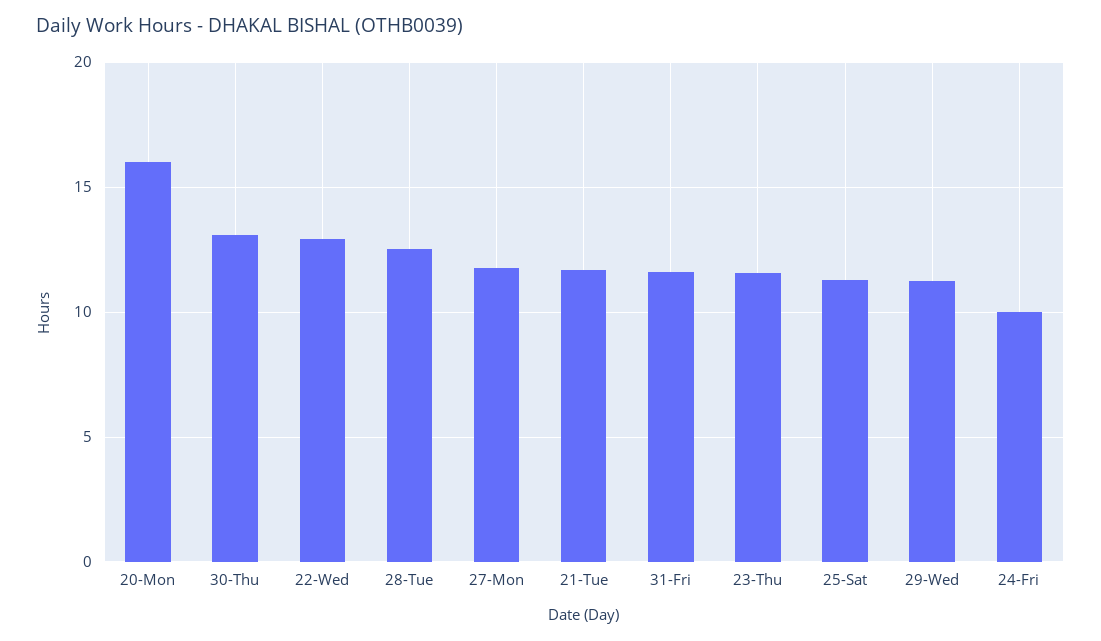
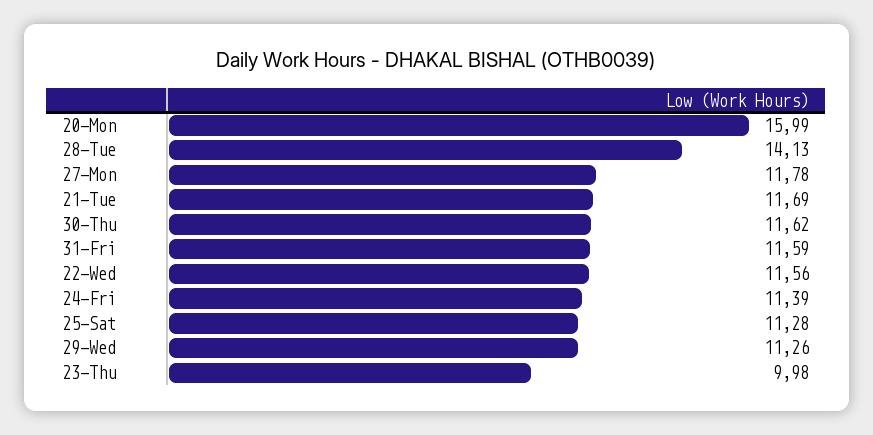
30-Thu: 13 -> 11.62
22-Wed: 13 -> 11.56
28-Tue: 12.5 -> 14.13
23-Thu: 11.5 -> 9.98
24-Fri: 10 -> 11.39

